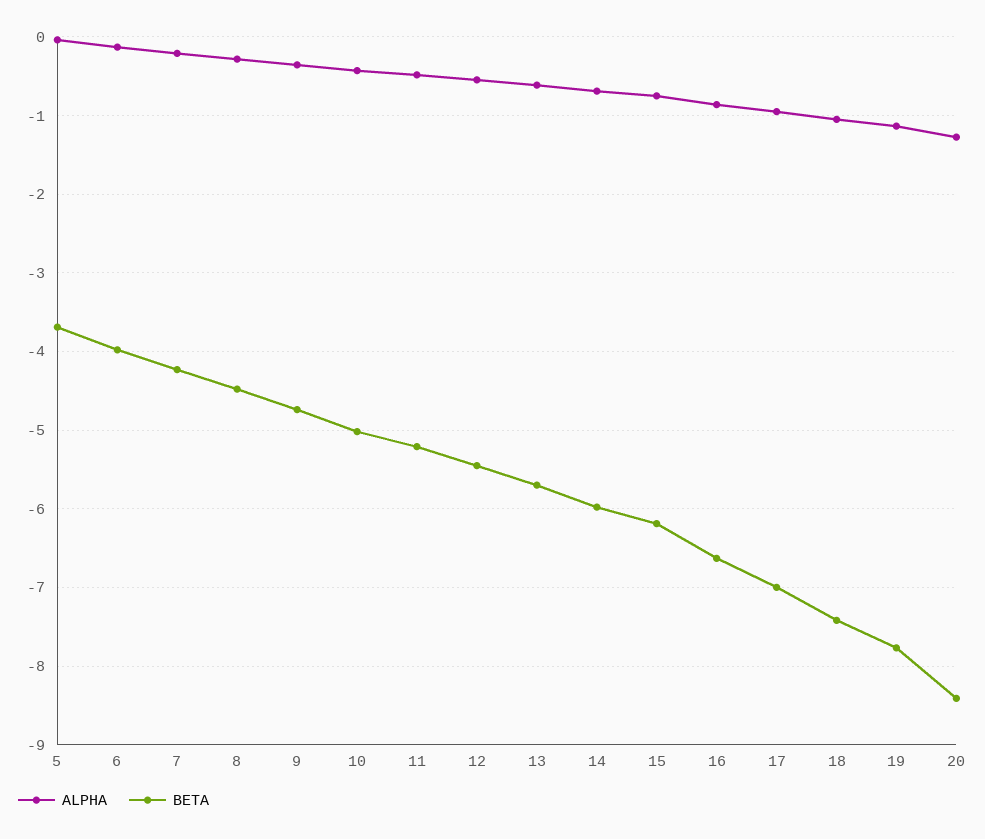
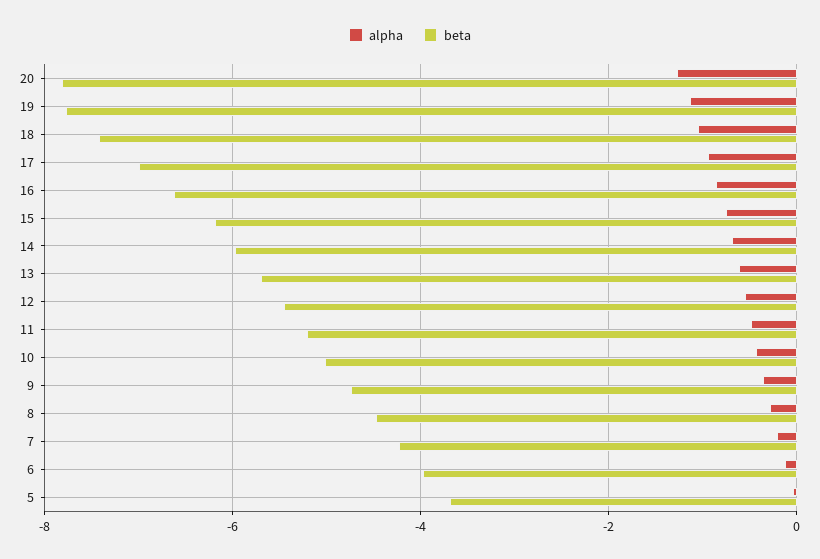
BETA, 20: -8.4 -> -7.8

